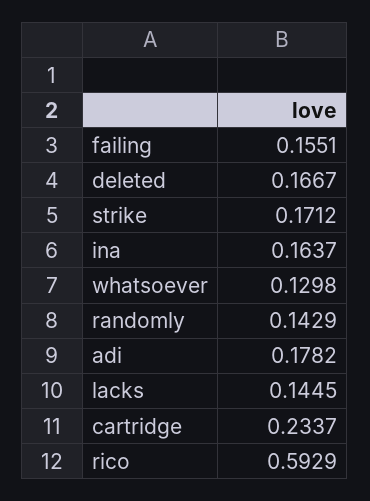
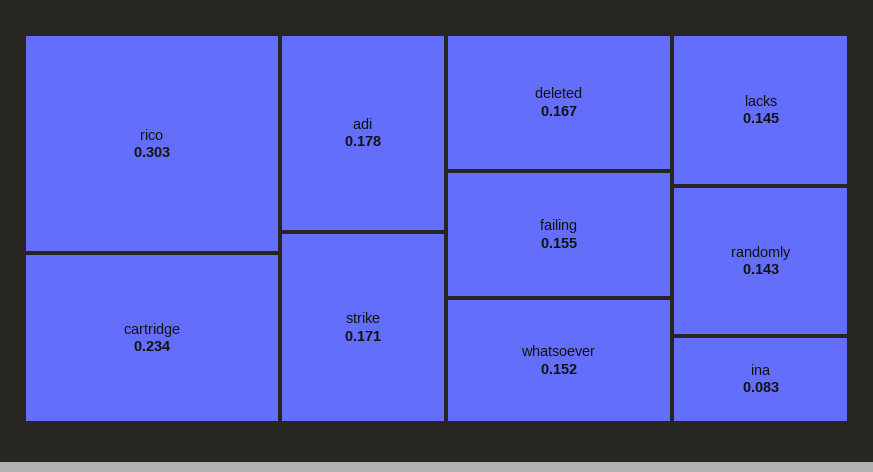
ina: 0.1637 -> 0.083
whatsoever: 0.1298 -> 0.152
rico: 0.5929 -> 0.303

